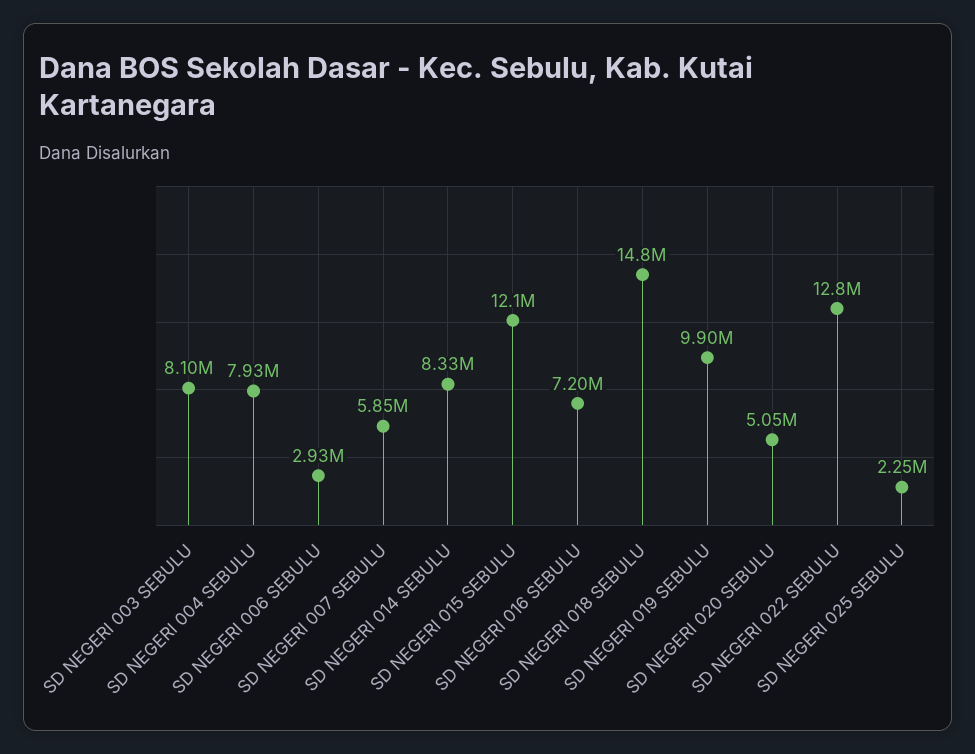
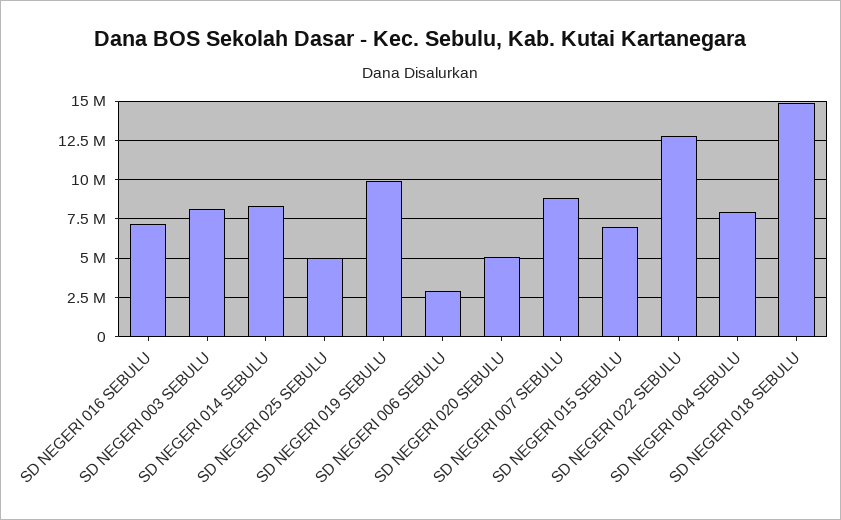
SD NEGERI 007 SEBULU: 5850000 -> 9000000
SD NEGERI 015 SEBULU: 12100000 -> 7000000
SD NEGERI 025 SEBULU: 2250000 -> 5000000

